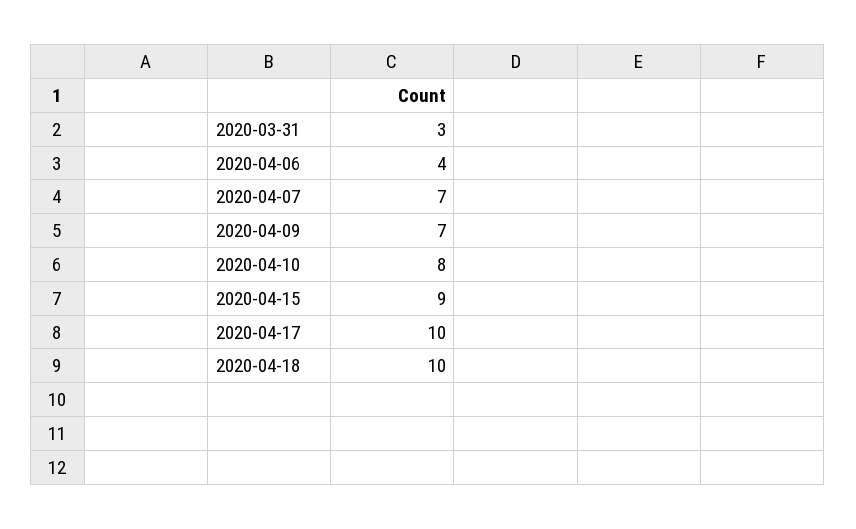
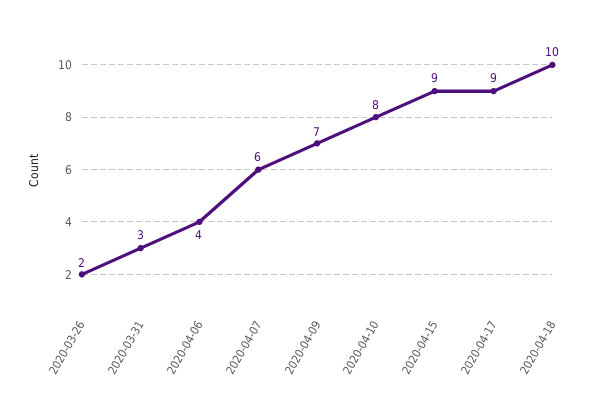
2020-04-07: 7 -> 6
2020-04-17: 10 -> 9
2020-03-26: none -> 2

